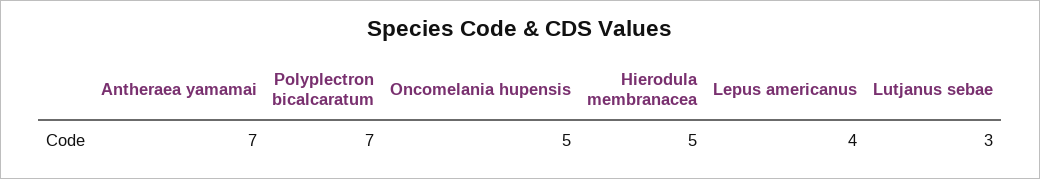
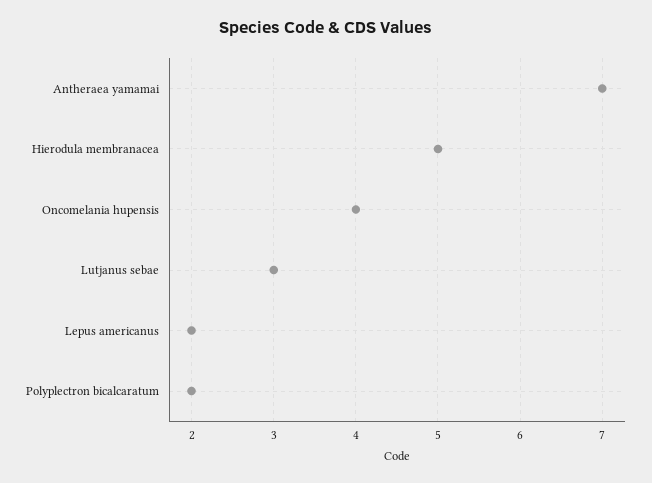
Polyplectron bicalcaratum: 7 -> 2
Oncomelania hupensis: 5 -> 4
Lepus americanus: 4 -> 2

